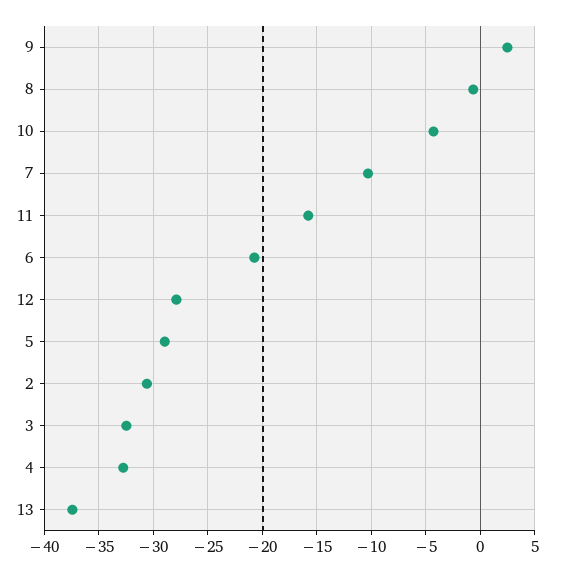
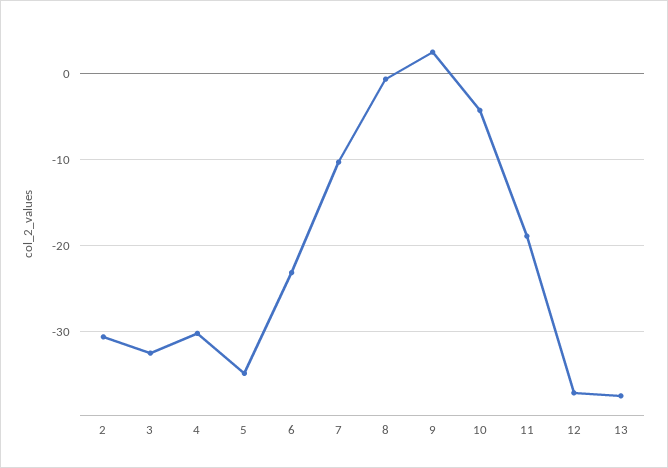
11: -16 -> -19
6: -21 -> -23
12: -28 -> -37
5: -29 -> -35
4: -33 -> -30

